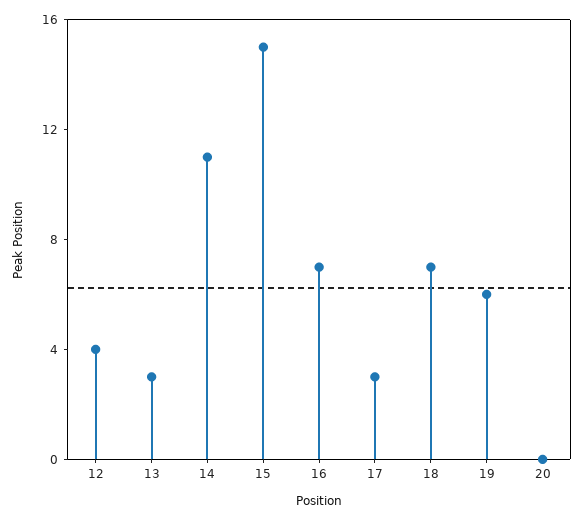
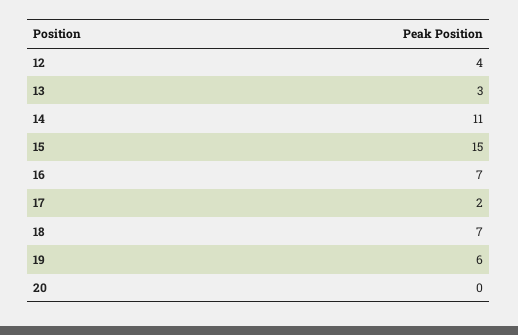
17: 3 -> 2

